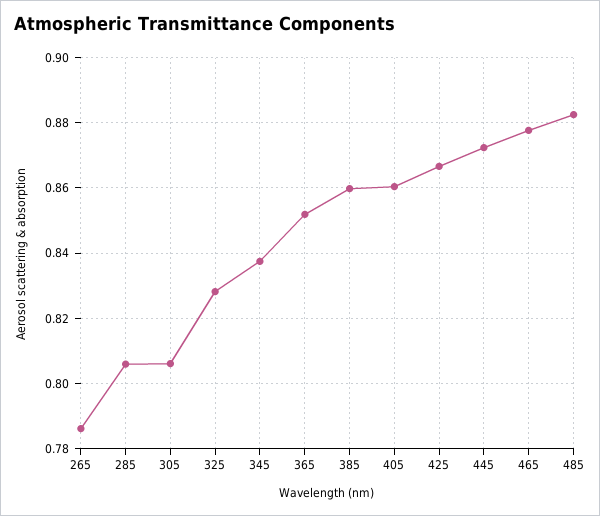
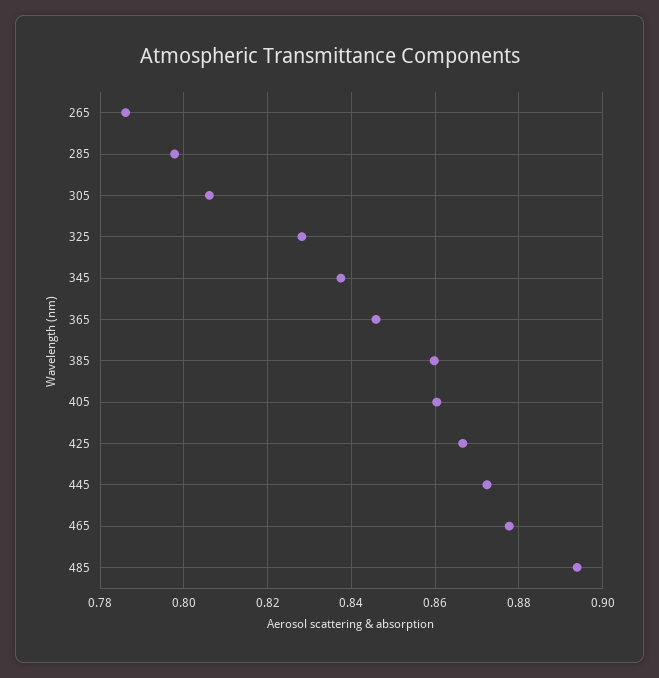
285: 0.806 -> 0.798
365: 0.852 -> 0.846
485: 0.882 -> 0.894

